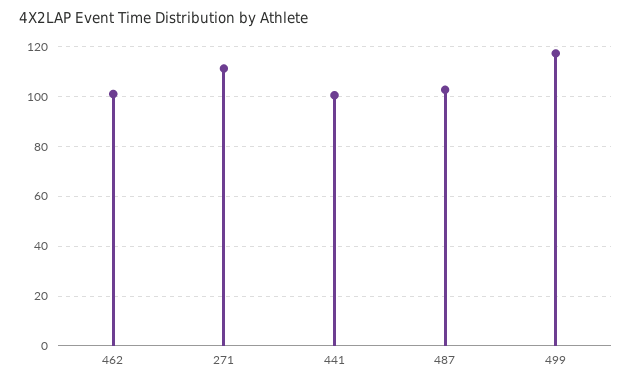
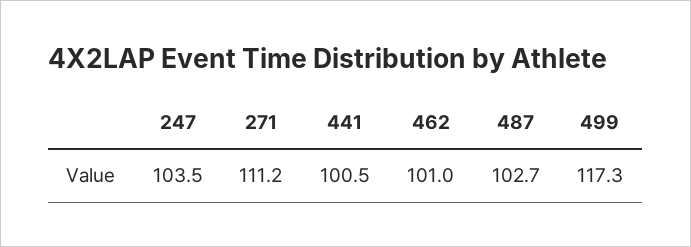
247: none -> 103.5

